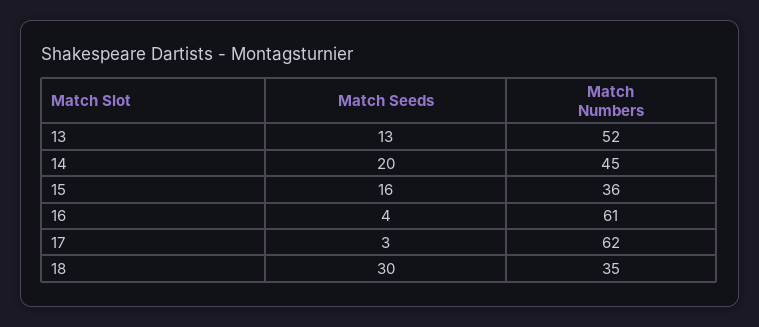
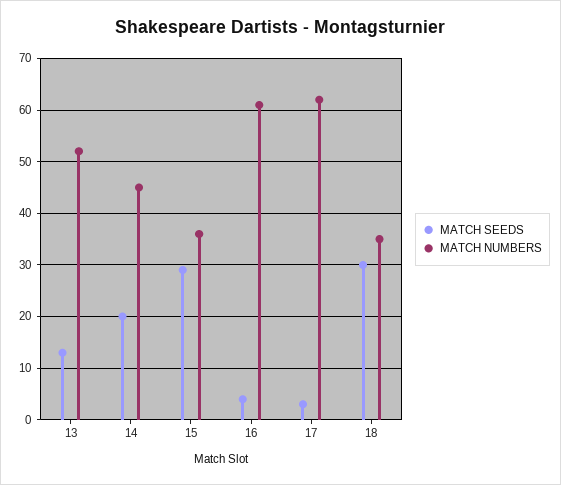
Match Seeds, 15: 16 -> 30

